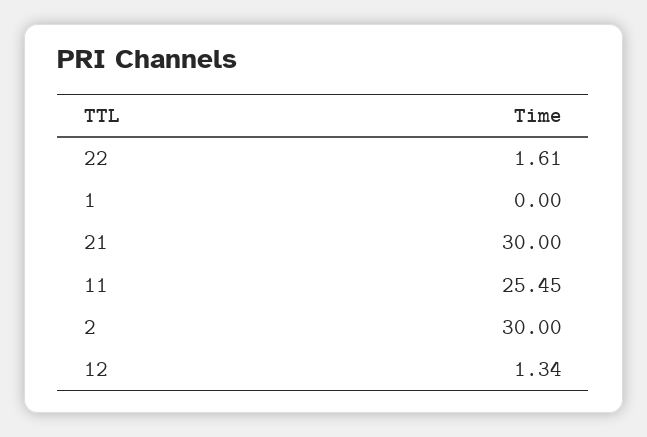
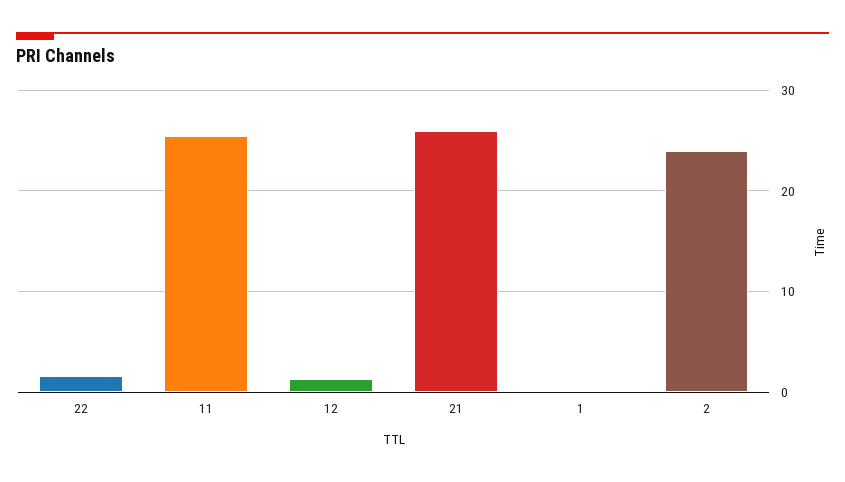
21: 30 -> 26
2: 30 -> 24

